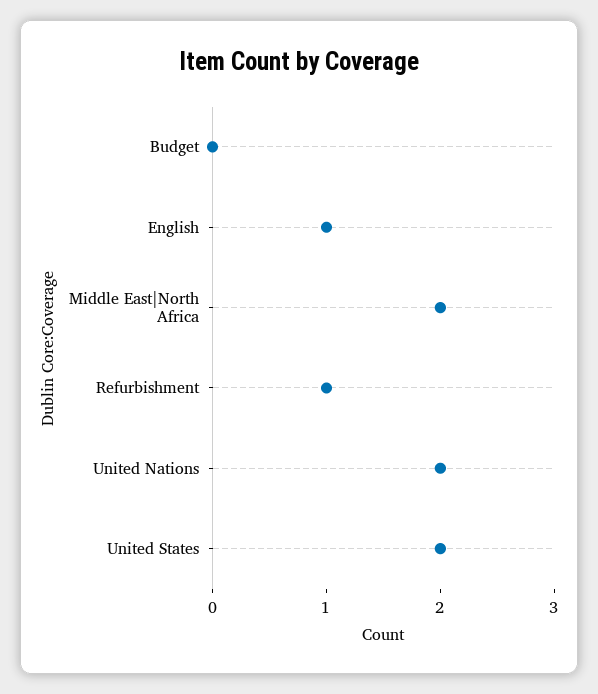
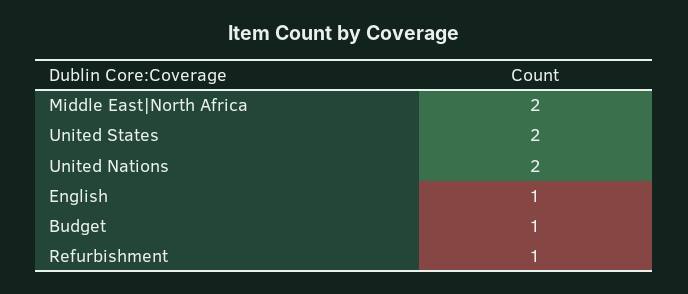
Budget: 0 -> 1

